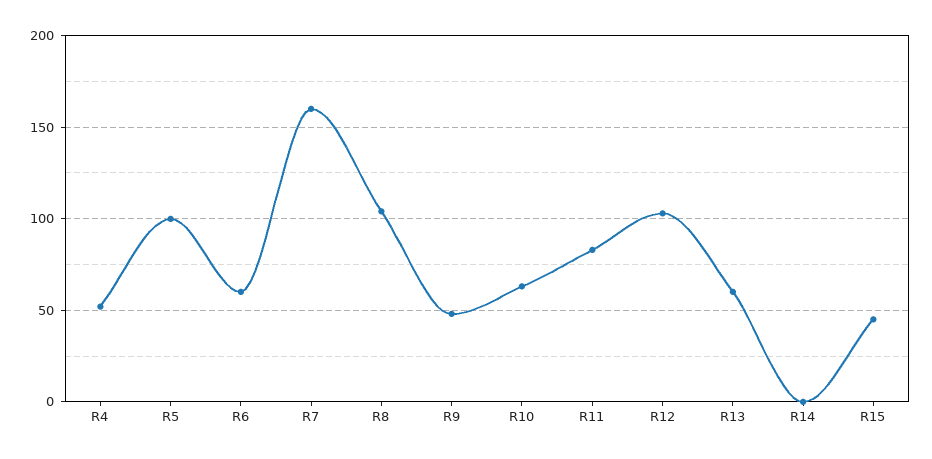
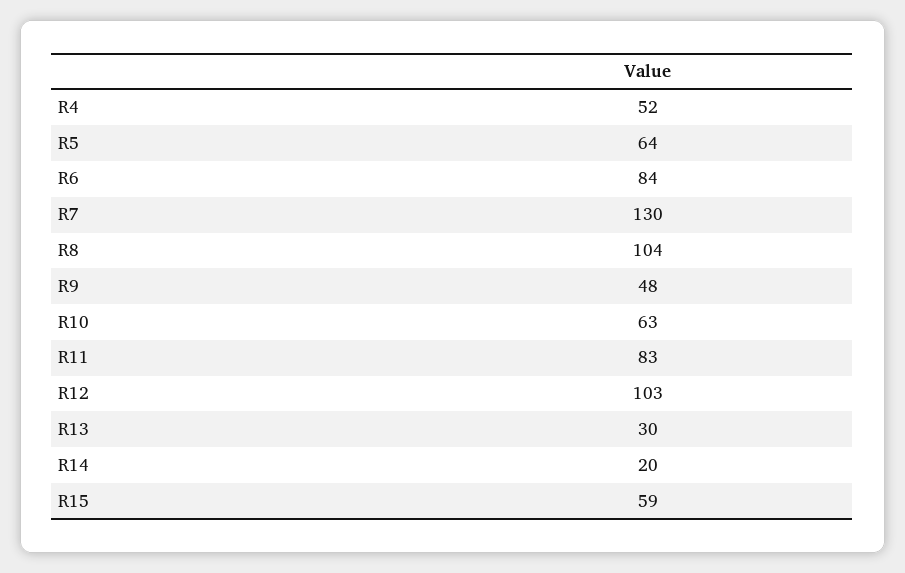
R5: 100 -> 64
R6: 60 -> 84
R7: 160 -> 130
R13: 60 -> 30
R14: 0 -> 20
R15: 45 -> 59

